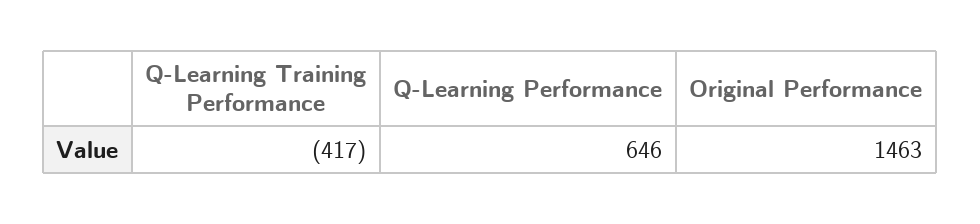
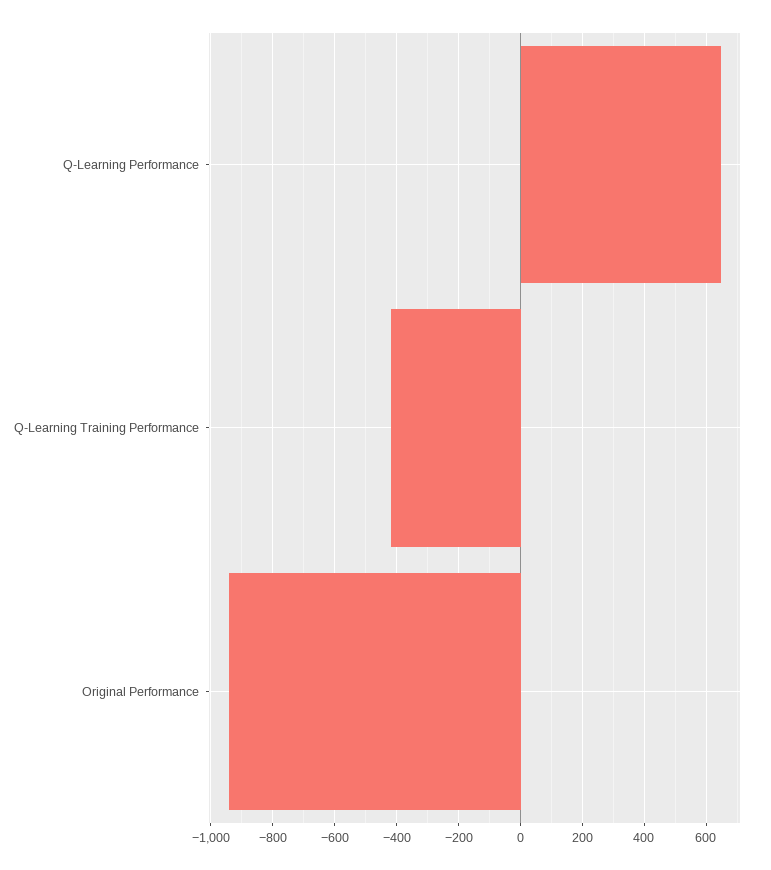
Original Performance: 1463 -> -940

